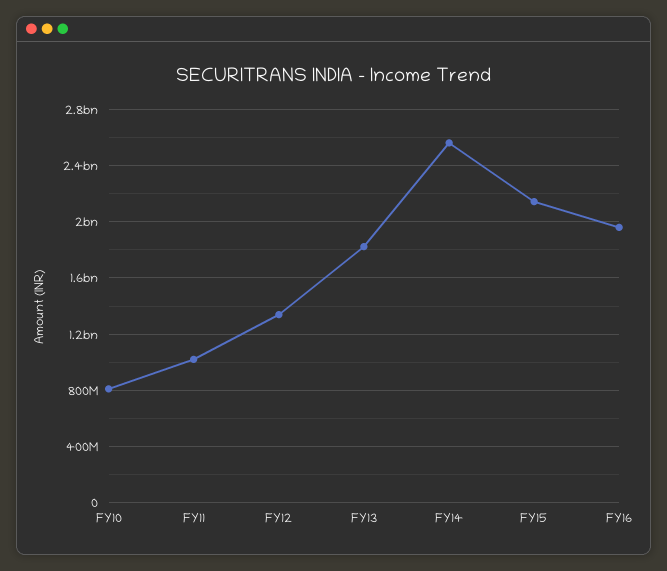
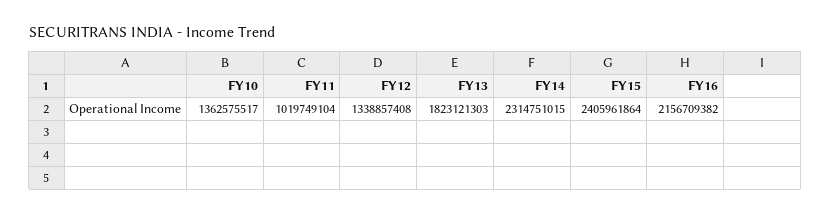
FY10: 800000000 -> 1362575517
FY14: 2550000000 -> 2314751015
FY15: 2150000000 -> 2405961864
FY16: 1950000000 -> 2156709382

